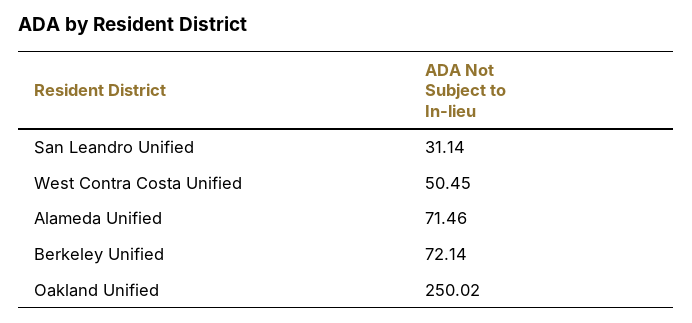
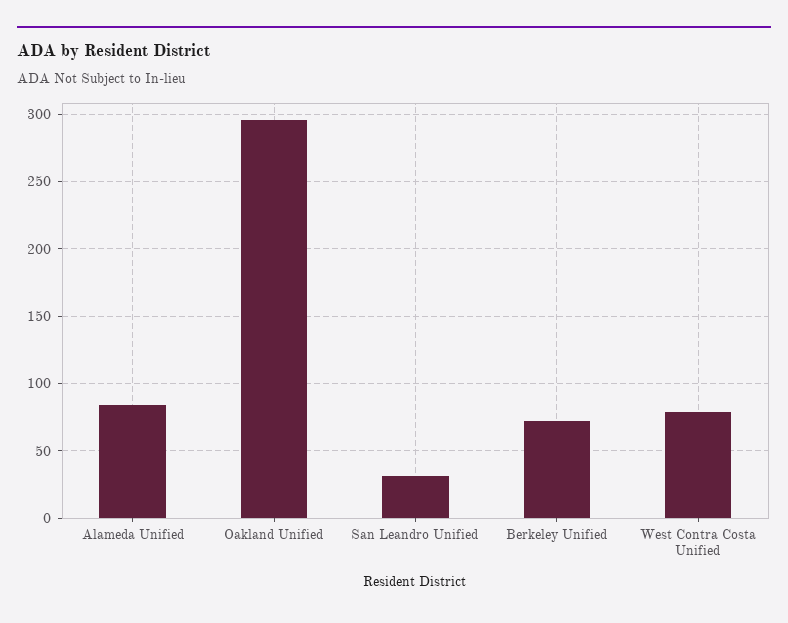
West Contra Costa Unified: 50.45 -> 80
Alameda Unified: 71.46 -> 85
Oakland Unified: 250.02 -> 295

